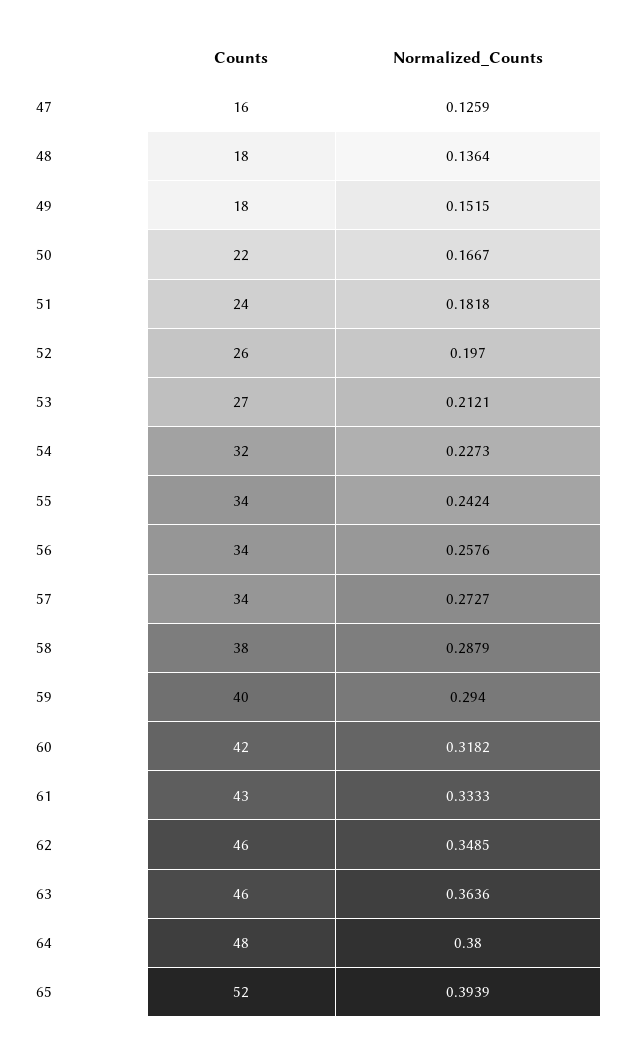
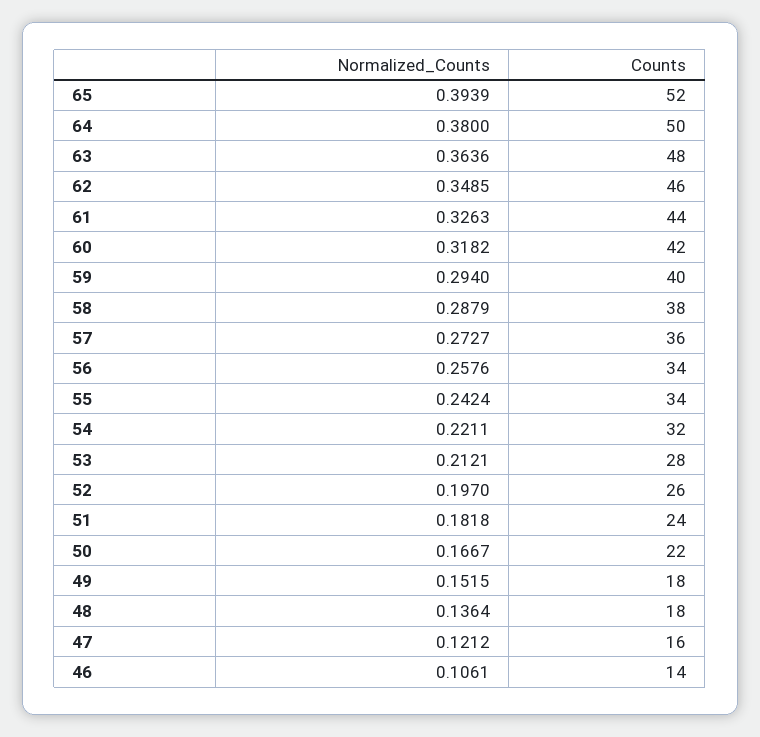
Normalized_Counts, 47: 0.1259 -> 0.1212
Counts, 53: 27 -> 28
Normalized_Counts, 54: 0.2273 -> 0.2211
Counts, 57: 34 -> 36
Counts, 61: 43 -> 44
Normalized_Counts, 61: 0.3333 -> 0.3263
Counts, 63: 46 -> 48
Counts, 64: 48 -> 50
Normalized_Counts, 46: none -> 0.1061
Counts, 46: none -> 14

